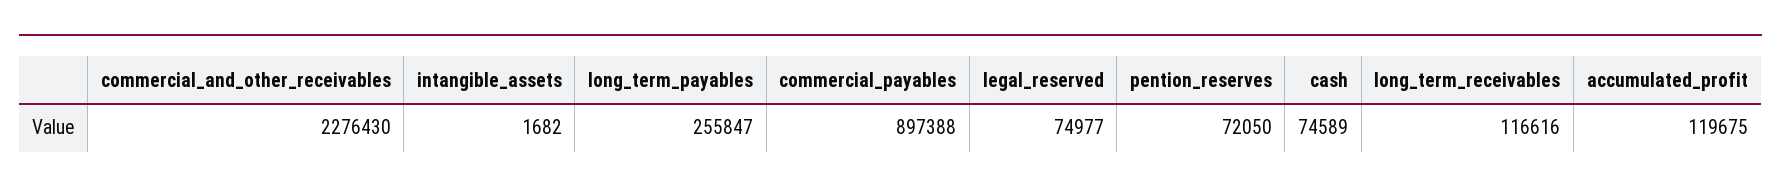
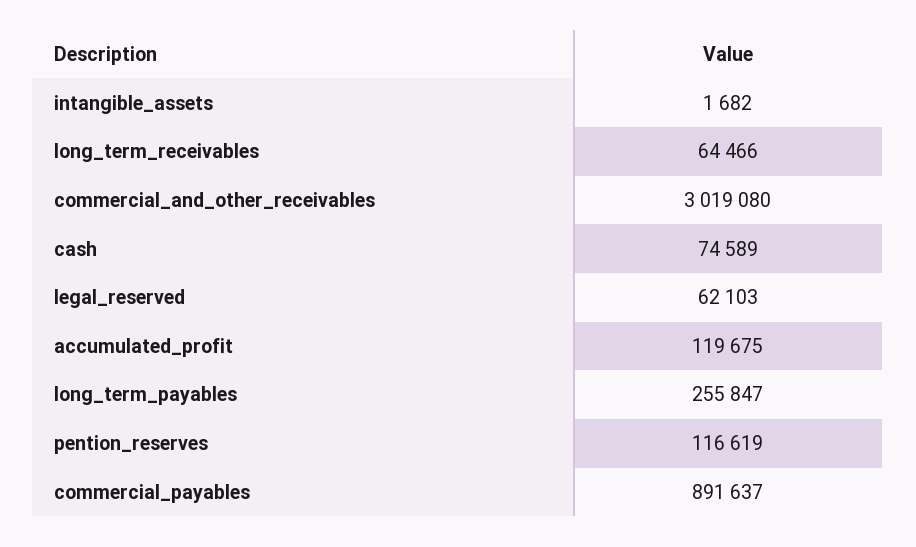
commercial_and_other_receivables: 2276430 -> 3019080
commercial_payables: 897388 -> 891637
legal_reserved: 74977 -> 62103
pention_reserves: 72050 -> 116619
long_term_receivables: 116616 -> 64466

